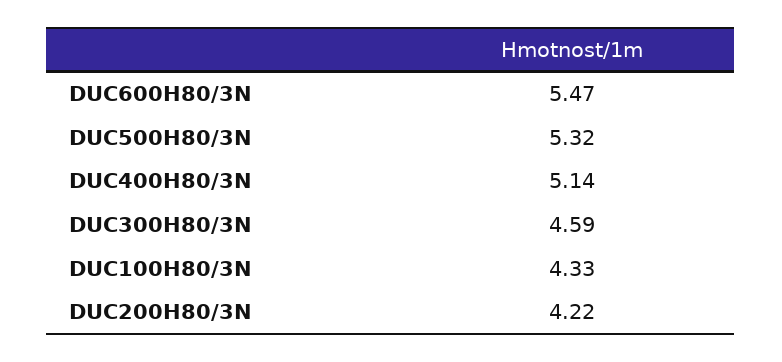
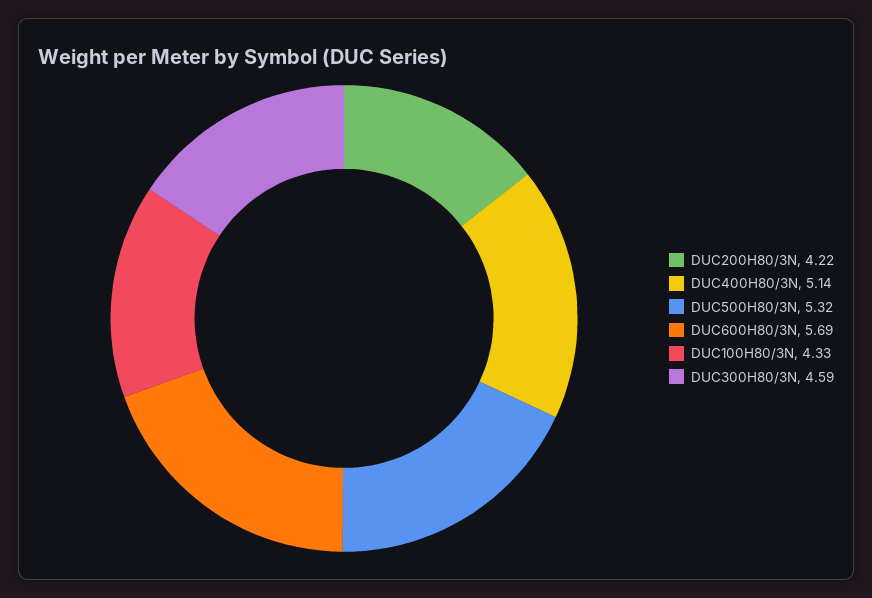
DUC600H80/3N: 5.47 -> 5.69

